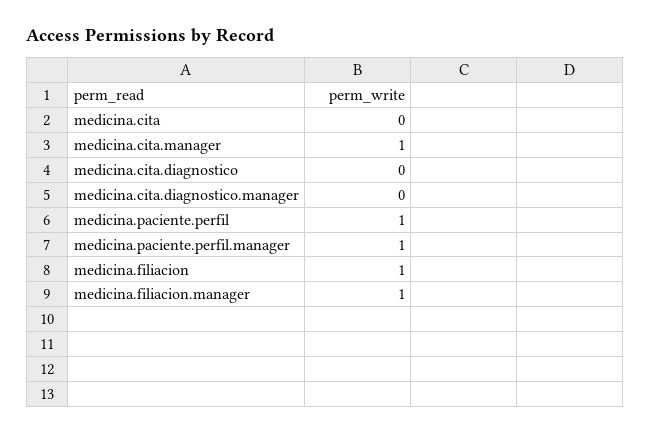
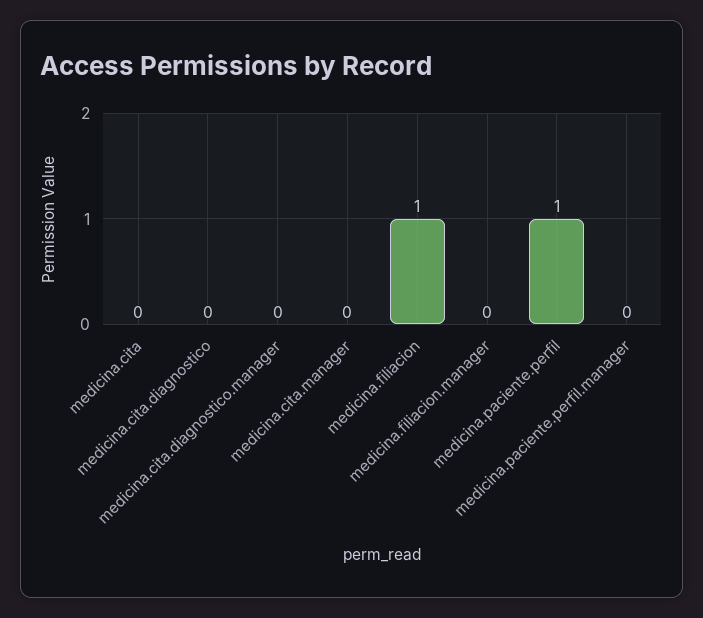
medicina.cita.manager: 1 -> 0
medicina.paciente.perfil.manager: 1 -> 0
medicina.filiacion.manager: 1 -> 0

